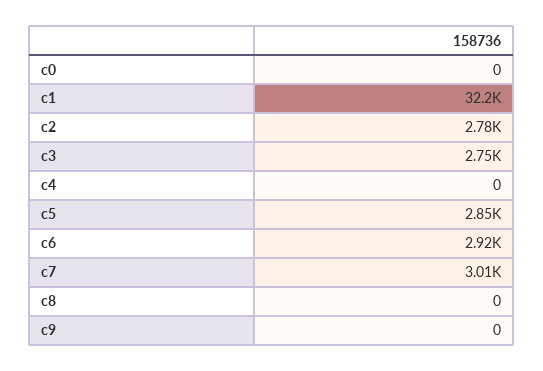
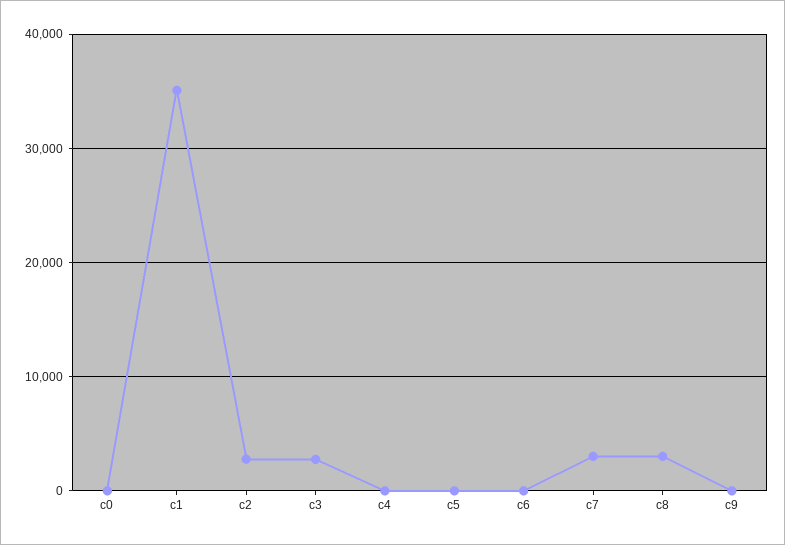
c1: 32200 -> 35000
c5: 2850 -> 0
c6: 2920 -> 0
c8: 0 -> 3000

